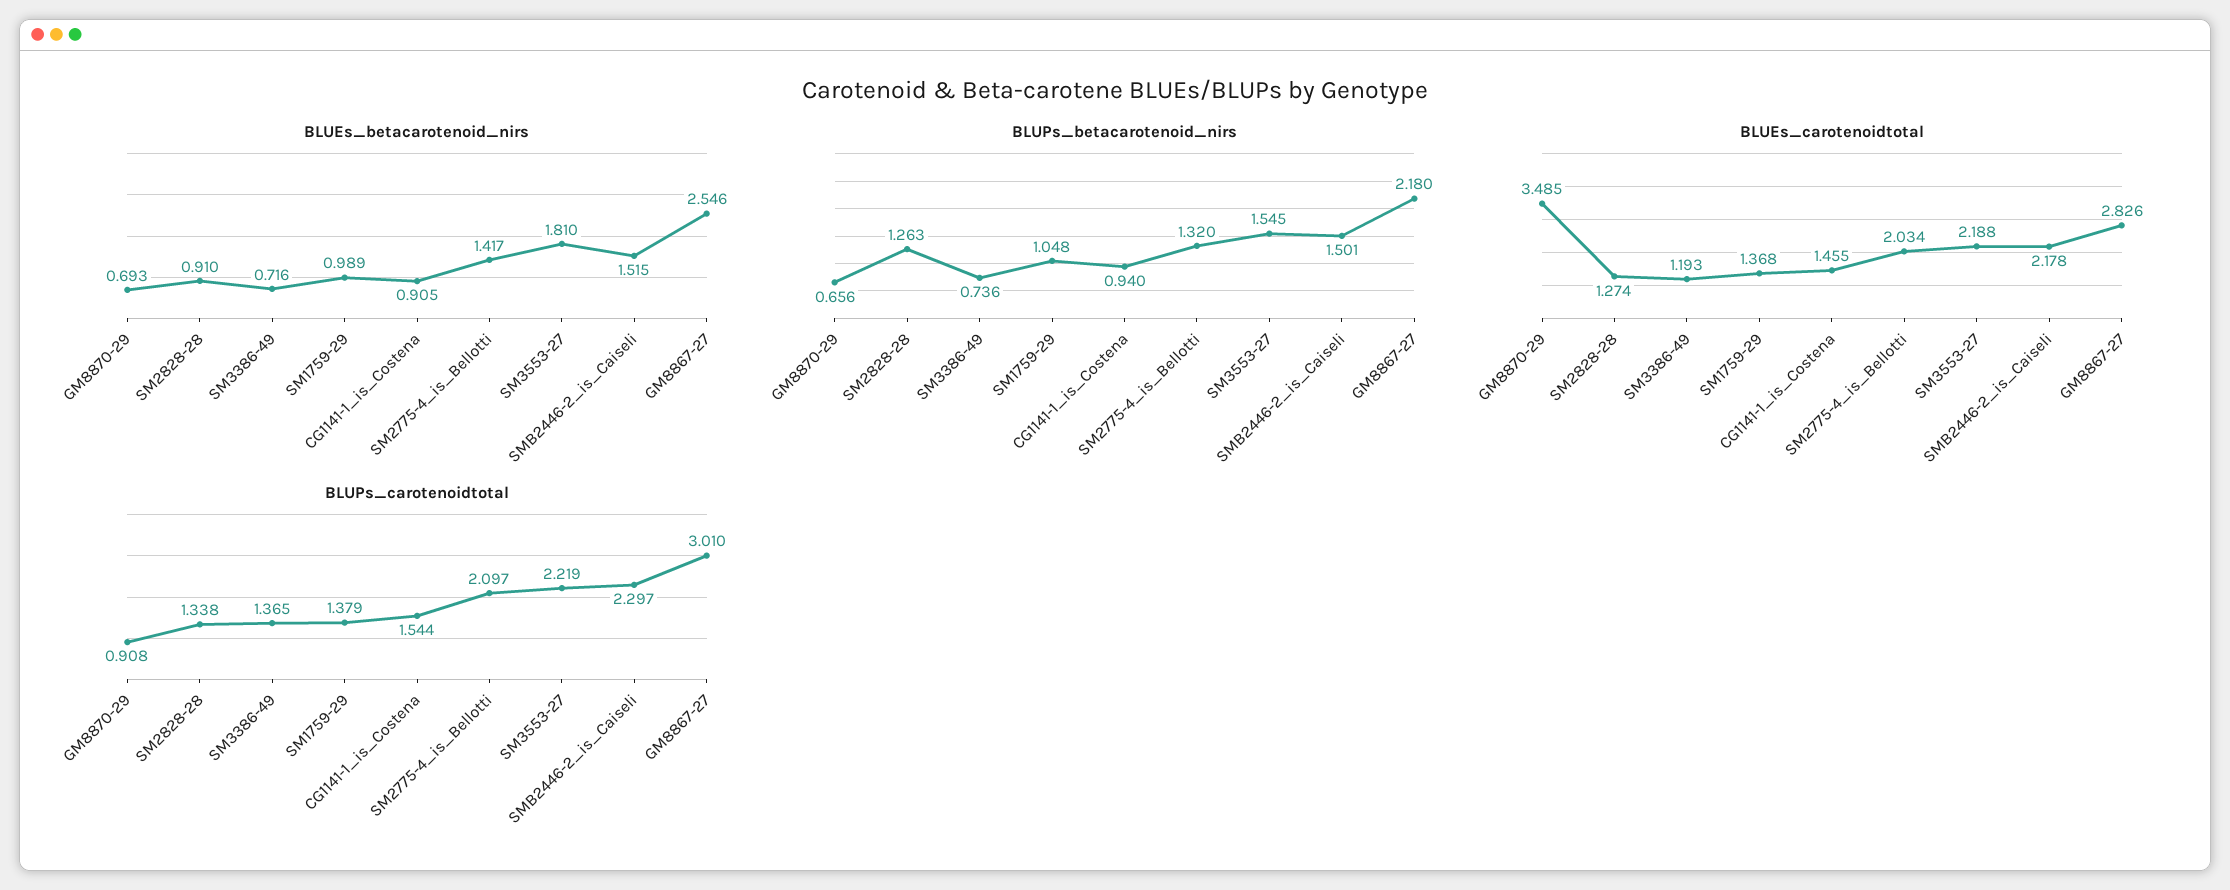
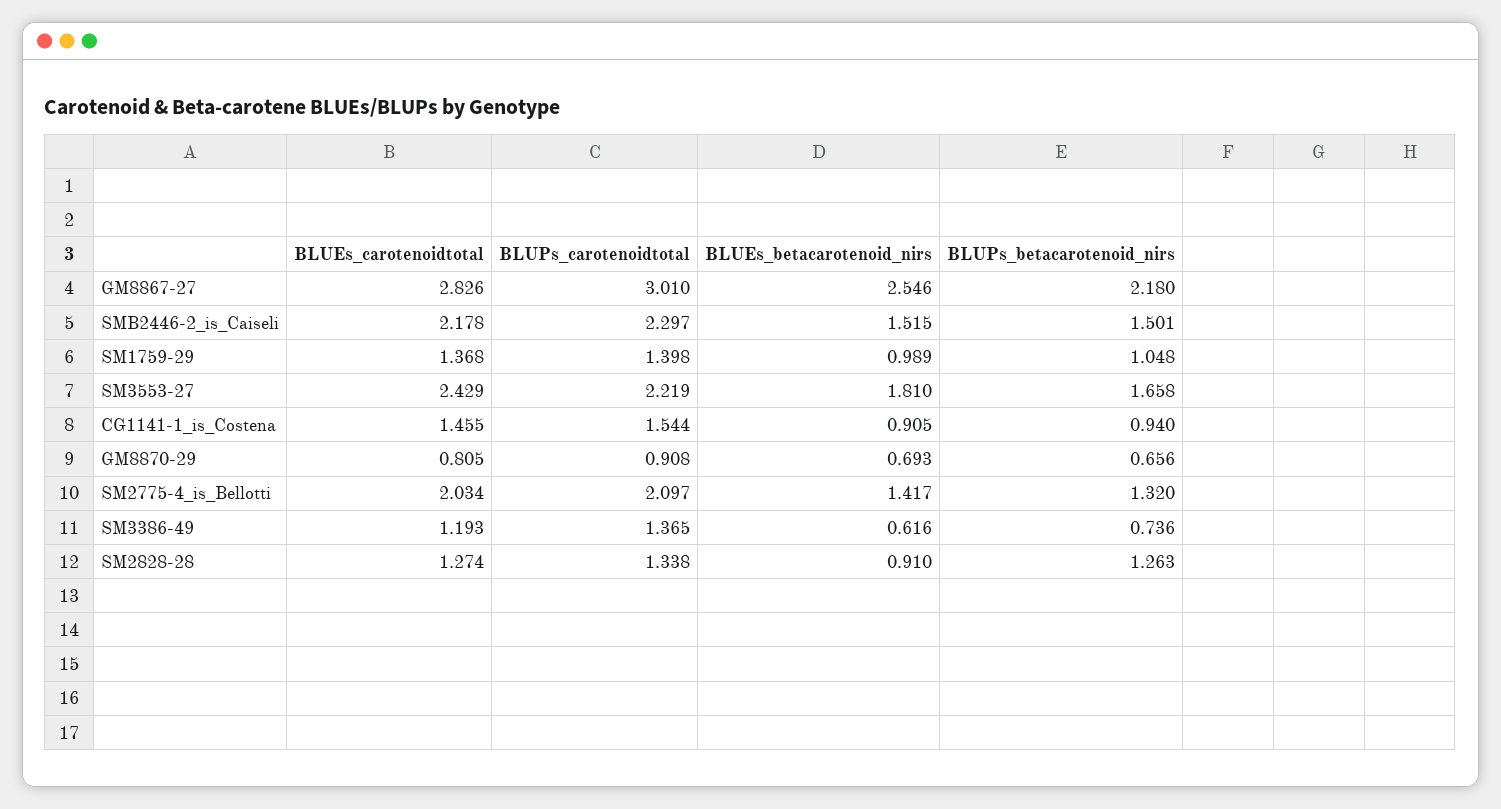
BLUEs_betacarotenoid_nirs, SM3386-49: 0.716 -> 0.616
BLUPs_betacarotenoid_nirs, SM3553-27: 1.545 -> 1.658
BLUEs_carotenoidtotal, GM8870-29: 3.485 -> 0.805
BLUEs_carotenoidtotal, SM3553-27: 2.188 -> 2.429
BLUPs_carotenoidtotal, SM1759-29: 1.379 -> 1.398

